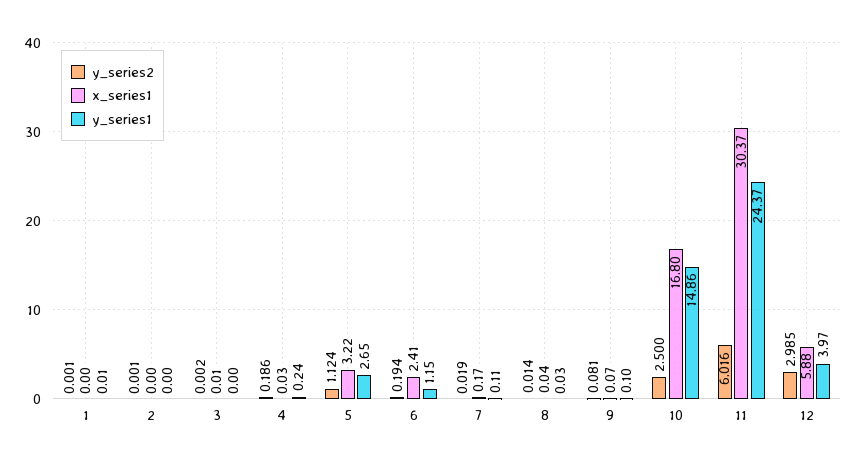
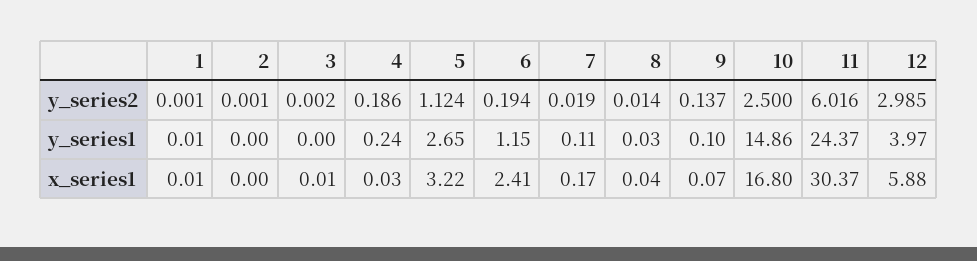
x_series1, 1: 0 -> 0.01
y_series2, 9: 0.081 -> 0.137

